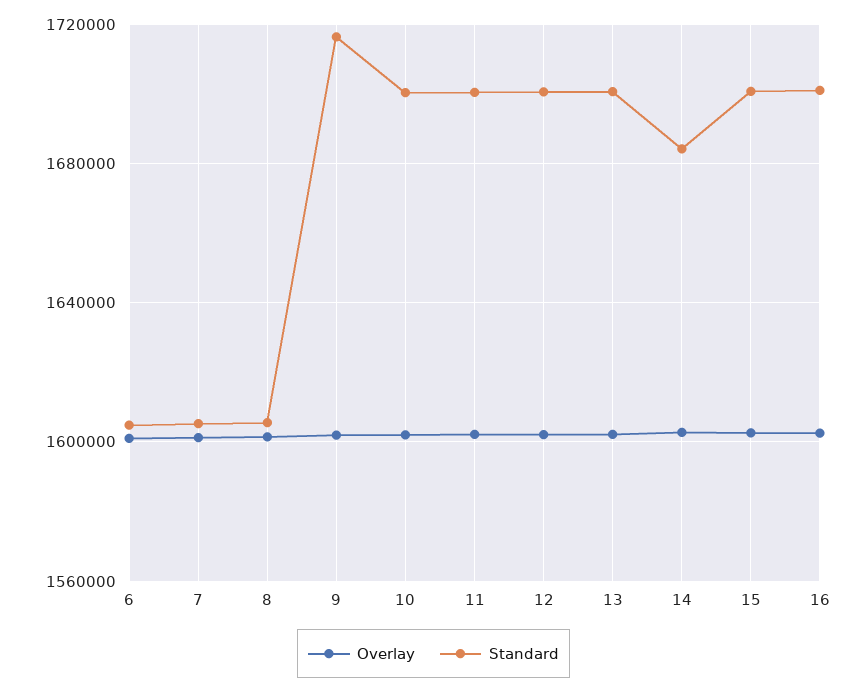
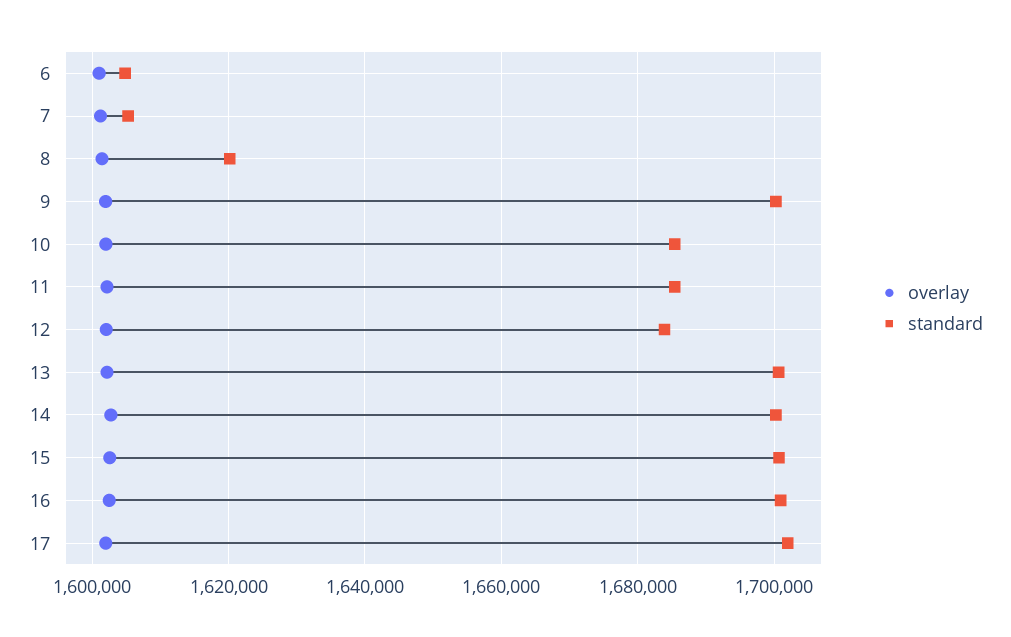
Standard, 8: 1605000 -> 1620000
Standard, 9: 1715000 -> 1700000
Standard, 10: 1700000 -> 1686000
Standard, 11: 1700000 -> 1686000
Standard, 12: 1700000 -> 1684000
Standard, 14: 1685000 -> 1700000
Overlay, 17: none -> 1602000
Standard, 17: none -> 1702000

